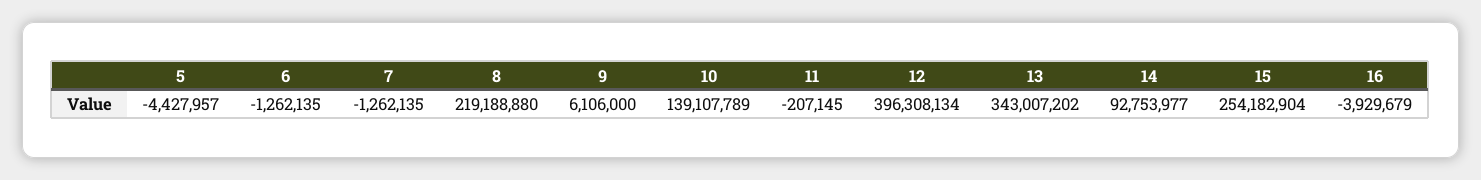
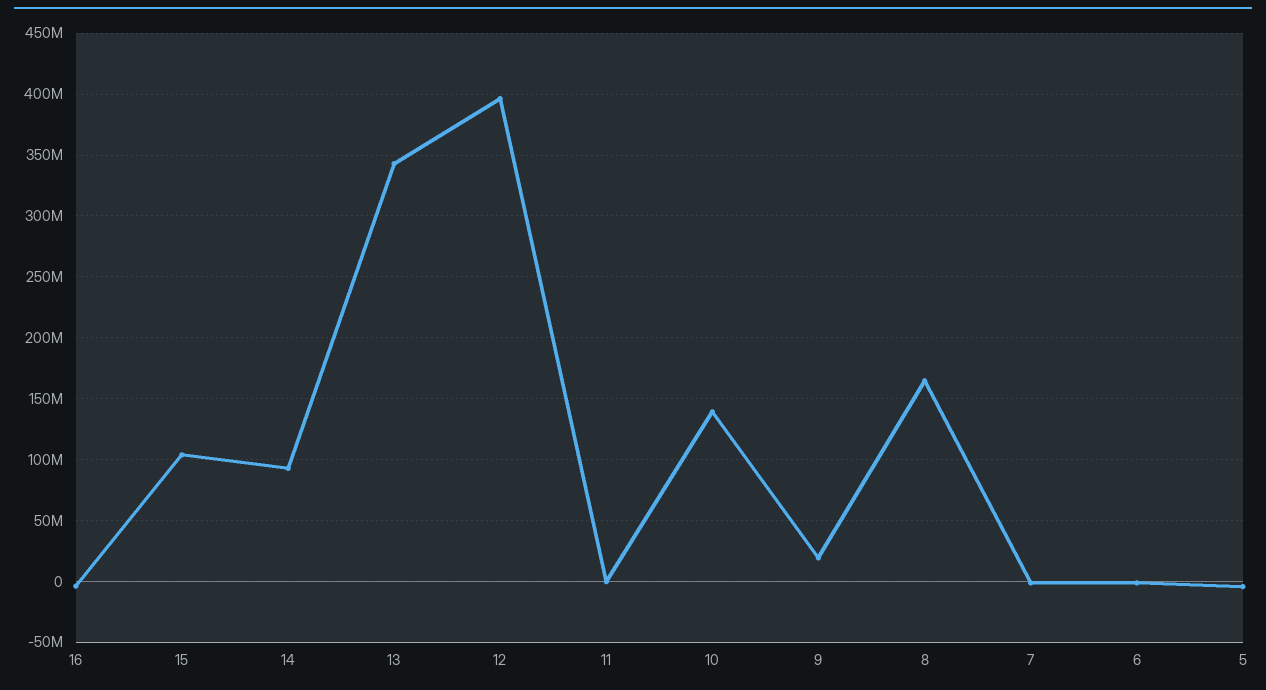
8: 219188880 -> 165000000
9: 6106000 -> 20000000
15: 254182904 -> 105000000

